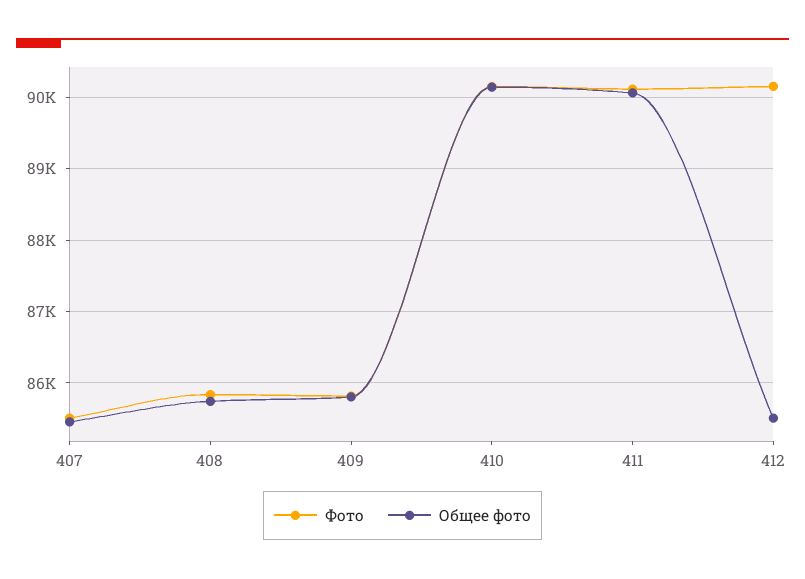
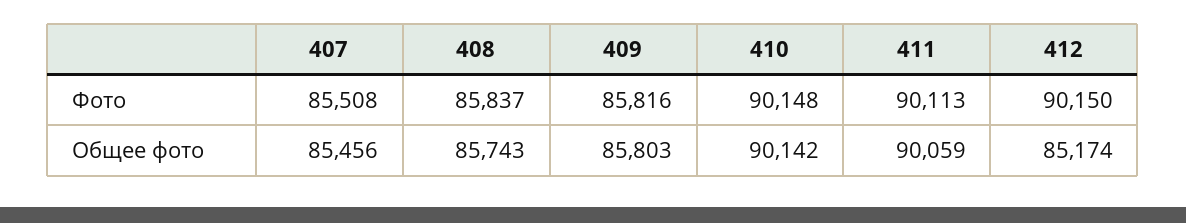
Общее фото, 412: 85500 -> 85174

